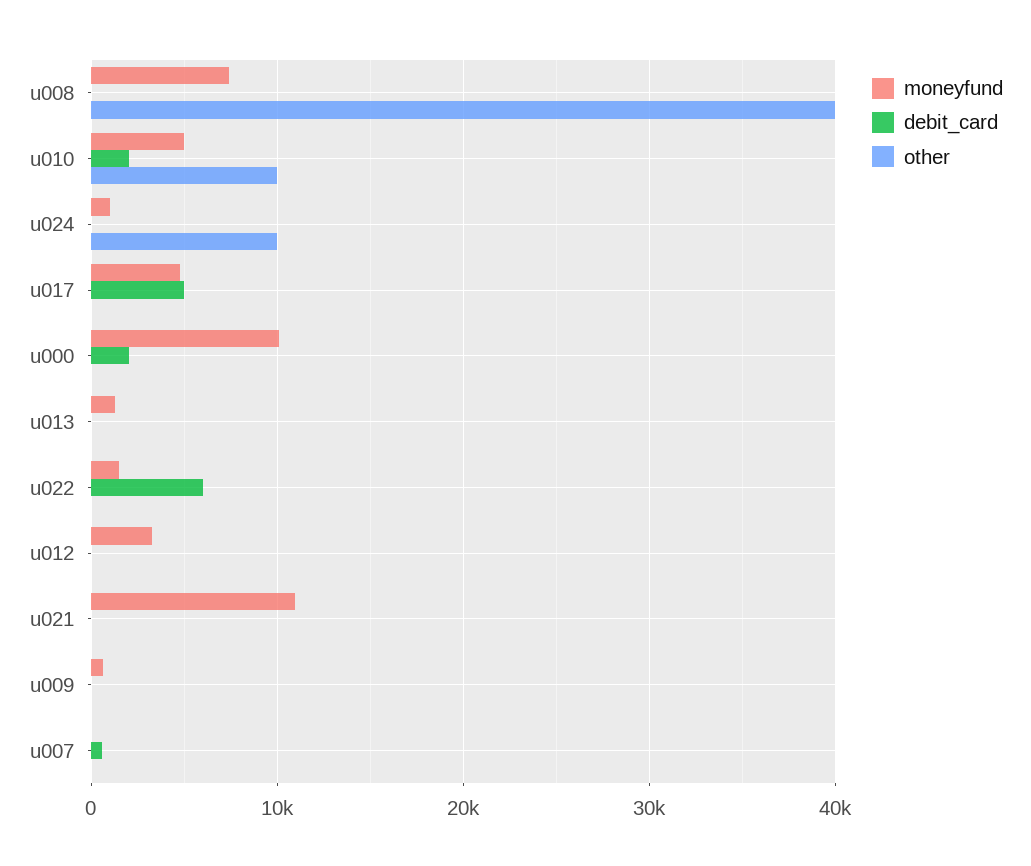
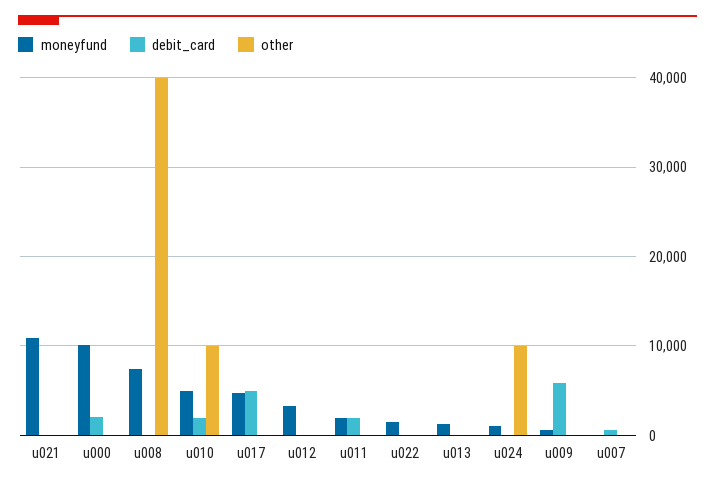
debit_card, u022: 6000 -> 0
debit_card, u009: 0 -> 6000
moneyfund, u011: none -> 2000
debit_card, u011: none -> 2000
other, u011: none -> 0

